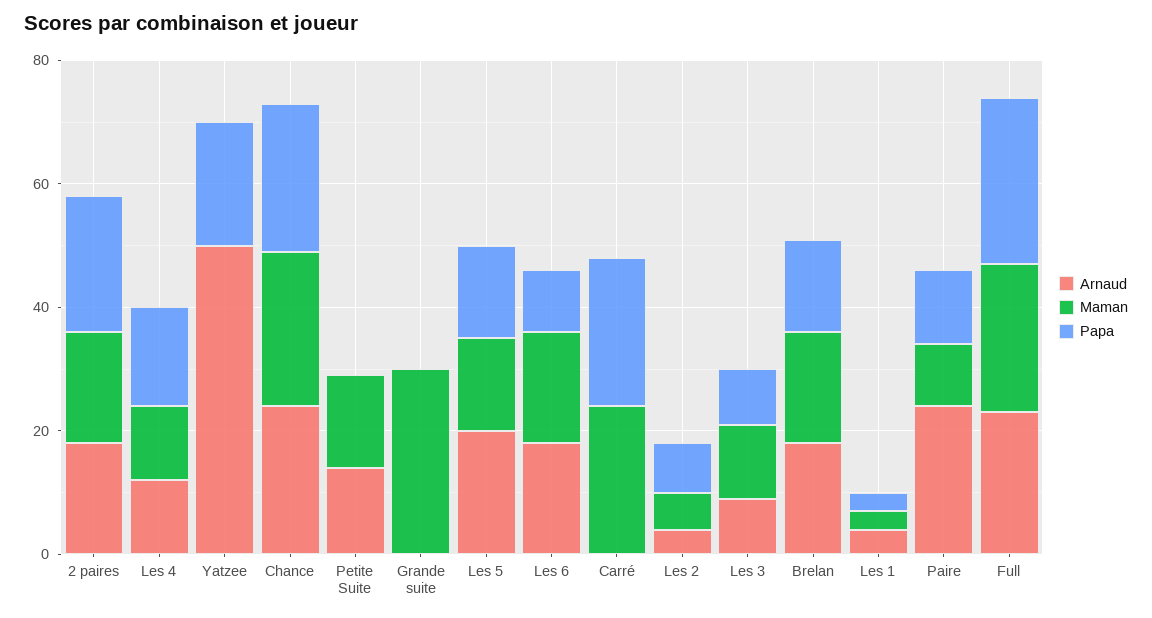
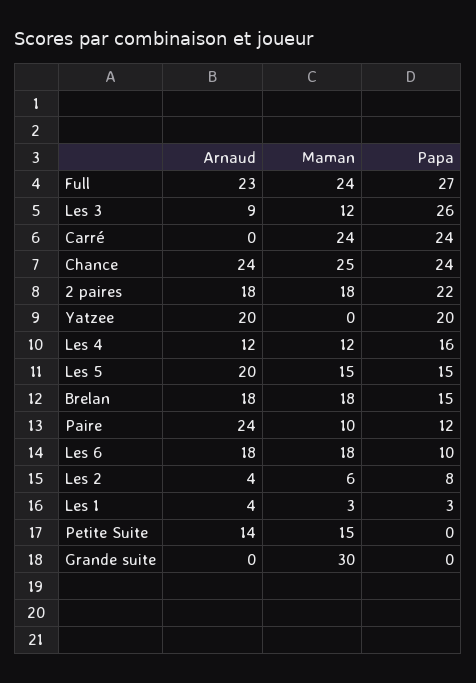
Arnaud, Yatzee: 50 -> 20
Papa, Les 3: 10 -> 26

